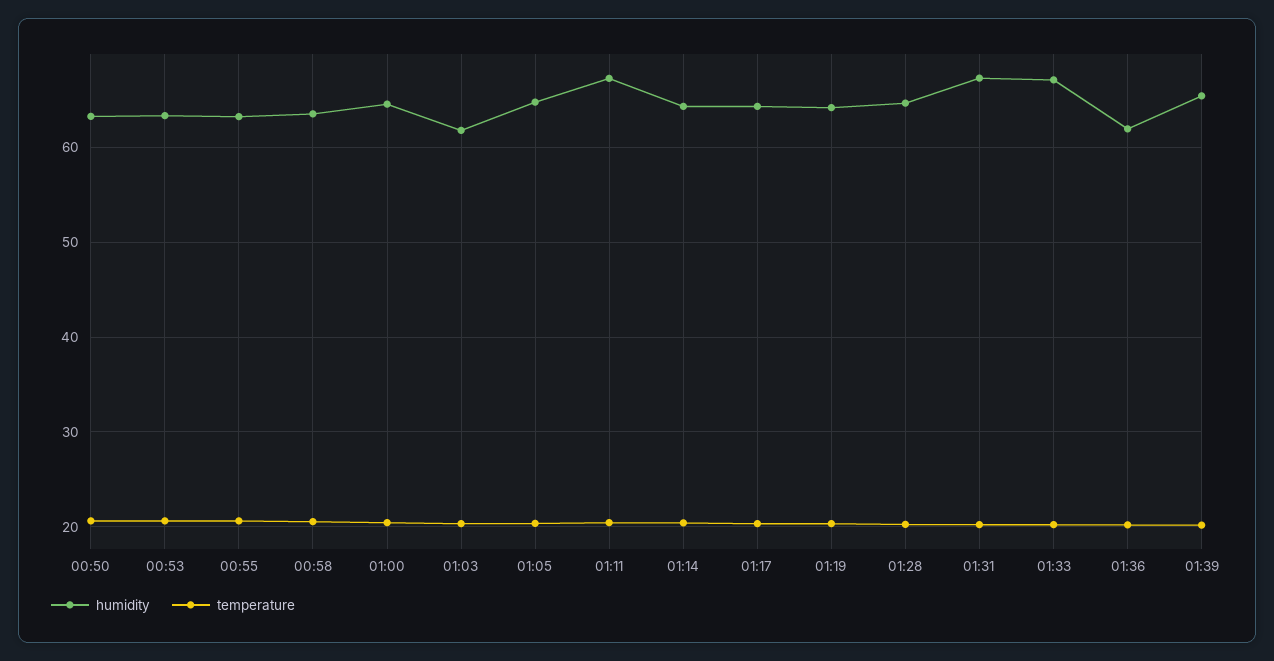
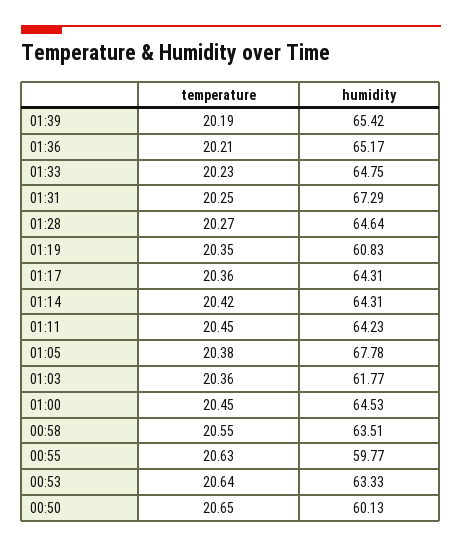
humidity, 00:50: 63 -> 60.13
humidity, 00:55: 63 -> 59.77
humidity, 01:05: 65 -> 67.78
humidity, 01:11: 67 -> 64.23
humidity, 01:19: 64 -> 60.83
humidity, 01:33: 67 -> 64.75
humidity, 01:36: 62 -> 65.17

